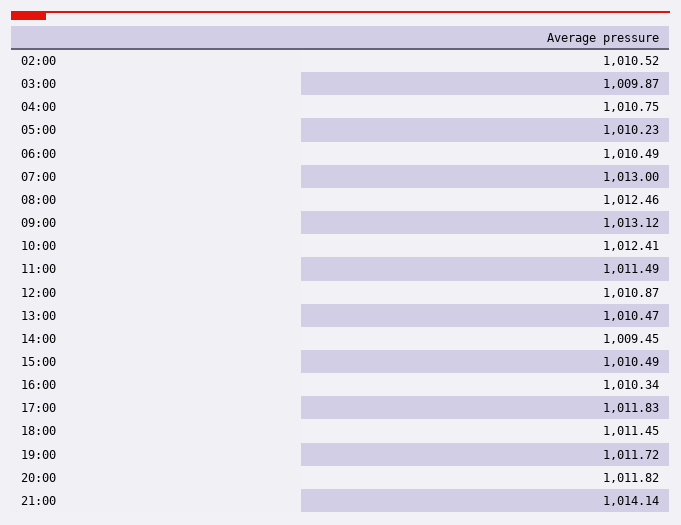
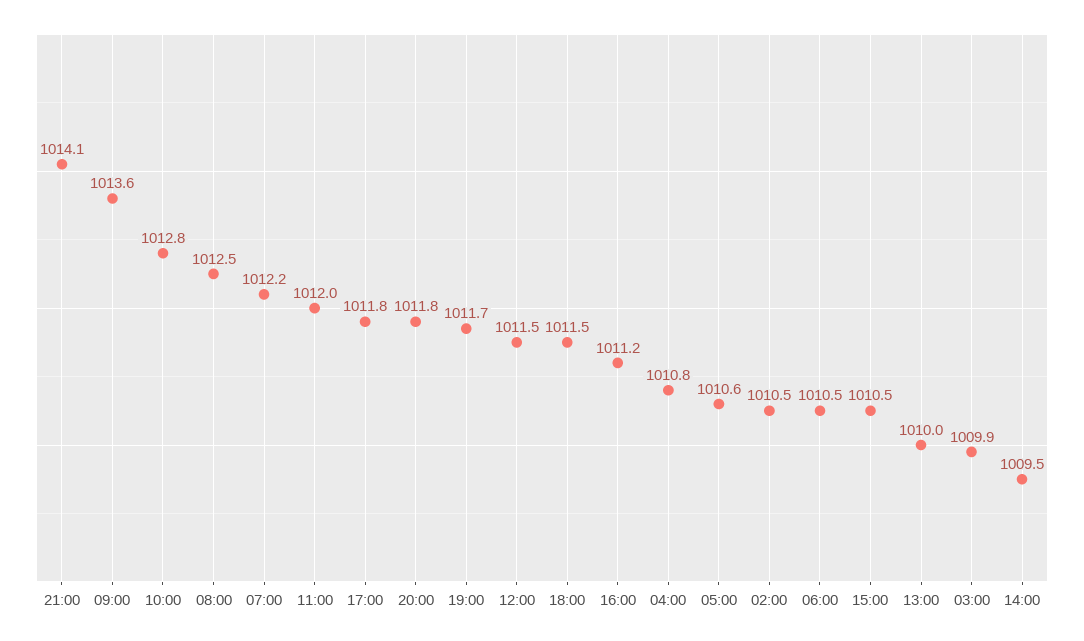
05:00: 1010.23 -> 1010.6
07:00: 1013 -> 1012.2
09:00: 1013.12 -> 1013.6
10:00: 1012.41 -> 1012.8
11:00: 1011.49 -> 1012
12:00: 1010.87 -> 1011.5
13:00: 1010.47 -> 1010
16:00: 1010.34 -> 1011.2

